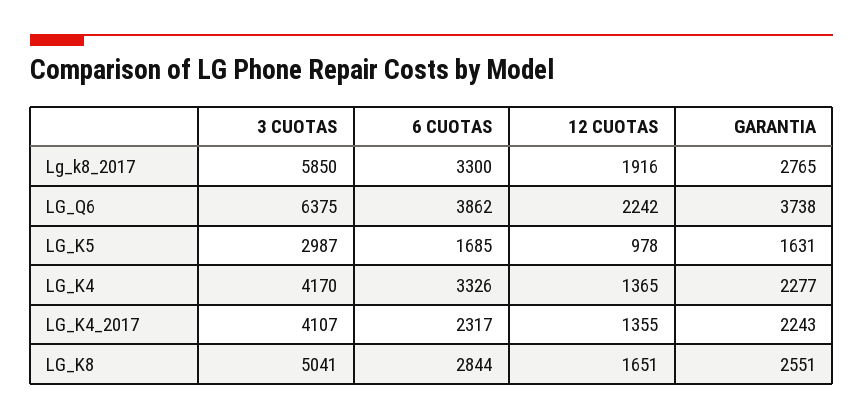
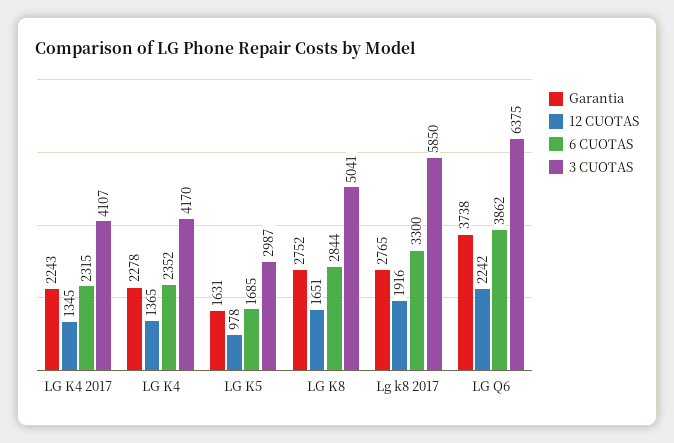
6 CUOTAS, LG_K4: 3326 -> 2352
GARANTIA, LG_K4: 2277 -> 2278
6 CUOTAS, LG_K4_2017: 2317 -> 2315
12 CUOTAS, LG_K4_2017: 1355 -> 1345
GARANTIA, LG_K8: 2551 -> 2752

